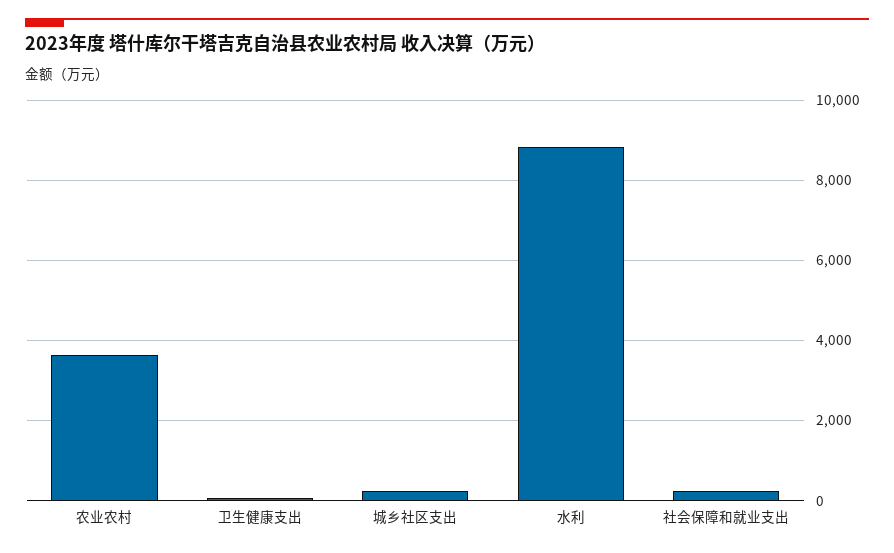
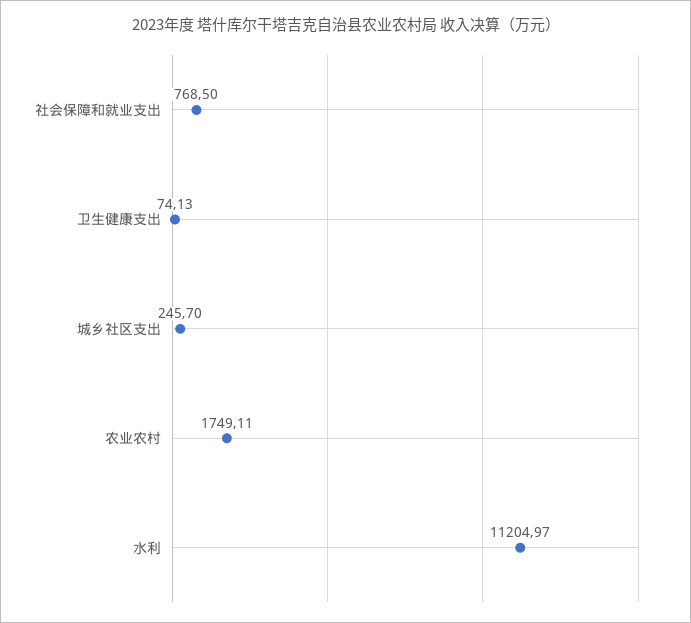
农业农村: 3600 -> 1749.11
水利: 8800 -> 11204.97
社会保障和就业支出: 200 -> 768.5

